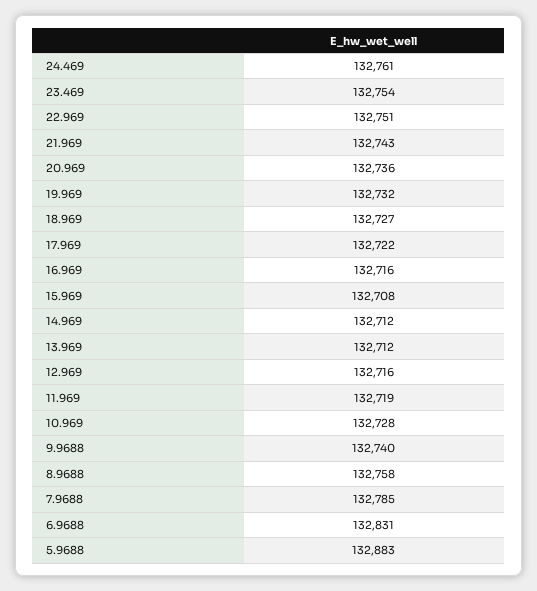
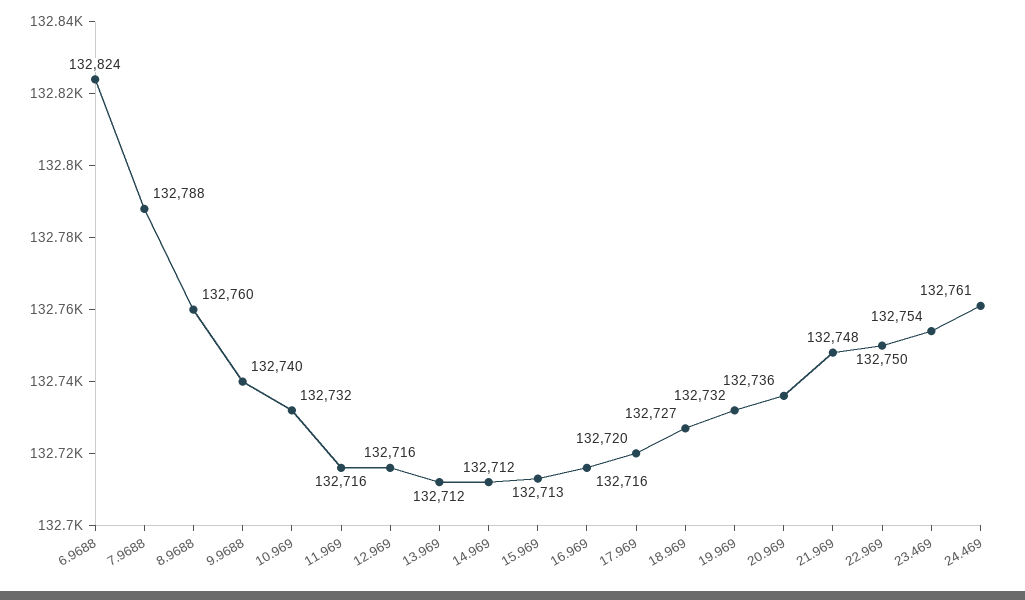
22.969: 132751 -> 132750
21.969: 132743 -> 132748
17.969: 132722 -> 132720
15.969: 132708 -> 132713
11.969: 132719 -> 132716
10.969: 132728 -> 132732
8.9688: 132758 -> 132760
7.9688: 132785 -> 132788
6.9688: 132831 -> 132824
5.9688: 132883 -> none

